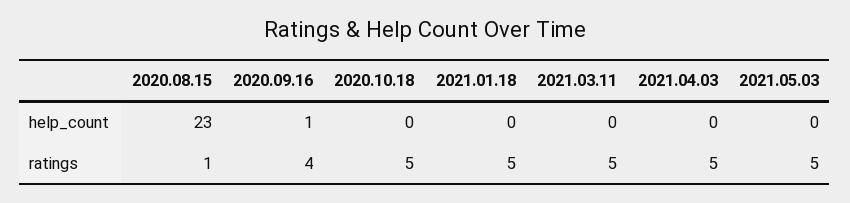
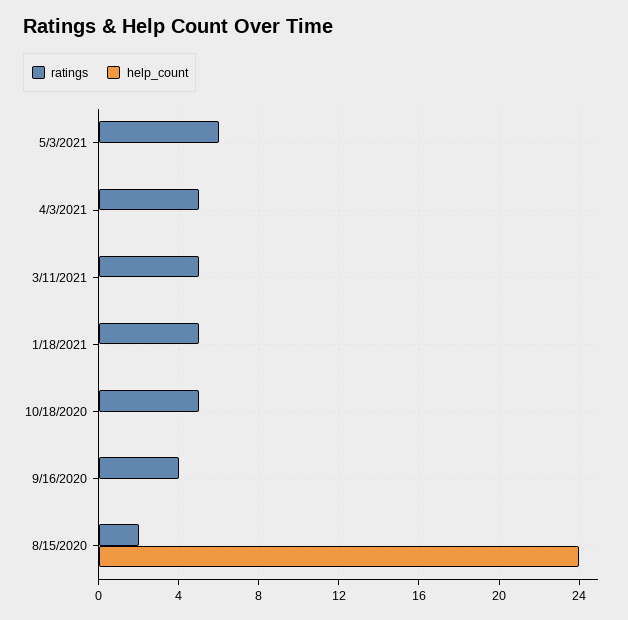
help_count, 2020.08.15: 23 -> 24
help_count, 2020.09.16: 1 -> 0
ratings, 2020.08.15: 1 -> 2
ratings, 2021.05.03: 5 -> 6

